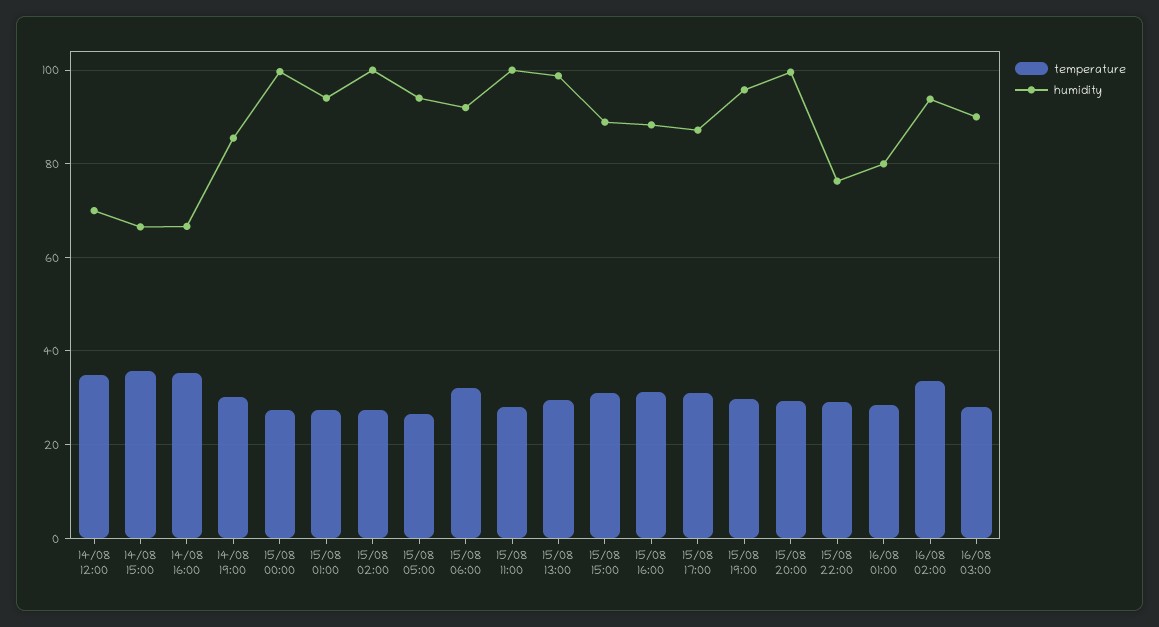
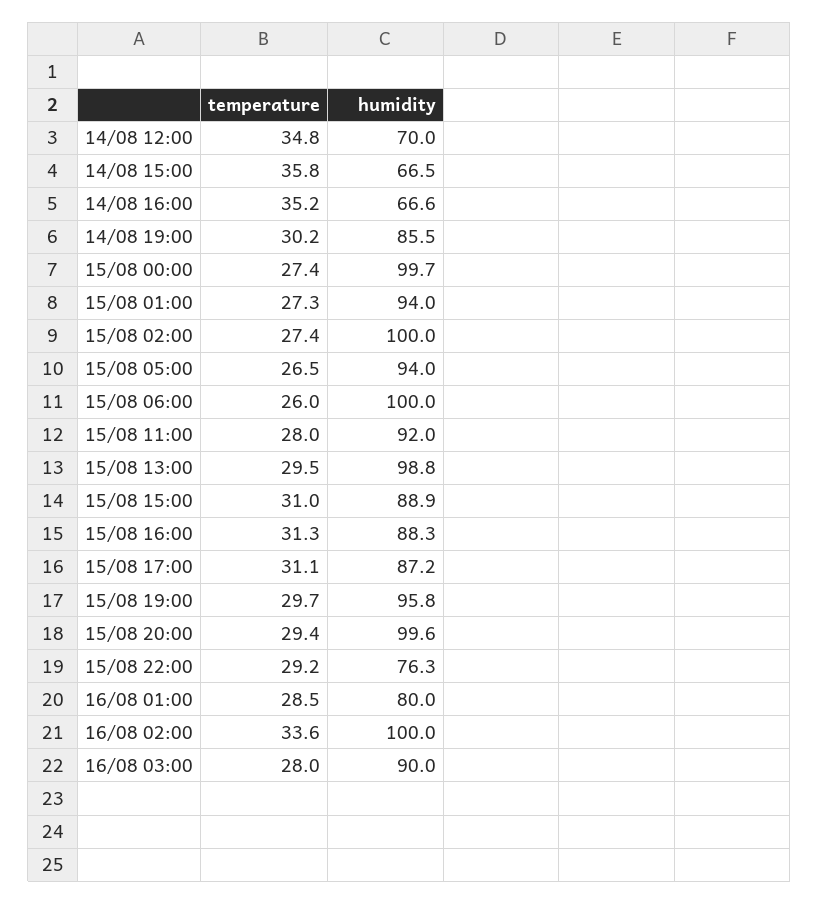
temperature, 15/08 06:00: 32 -> 26
humidity, 15/08 06:00: 92 -> 100
humidity, 15/08 11:00: 100 -> 92
humidity, 16/08 02:00: 94 -> 100

